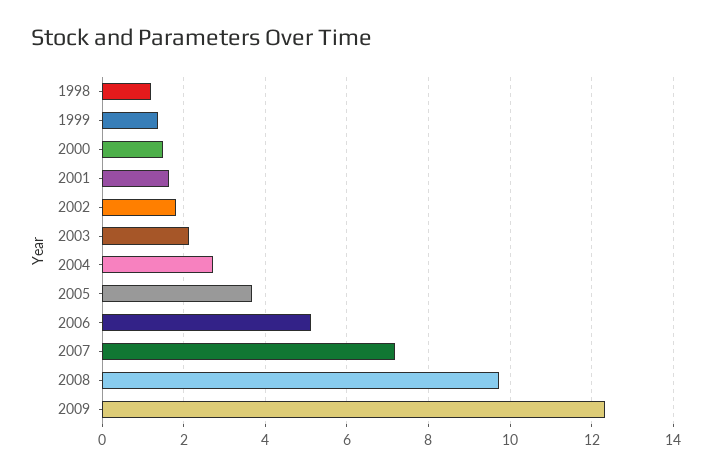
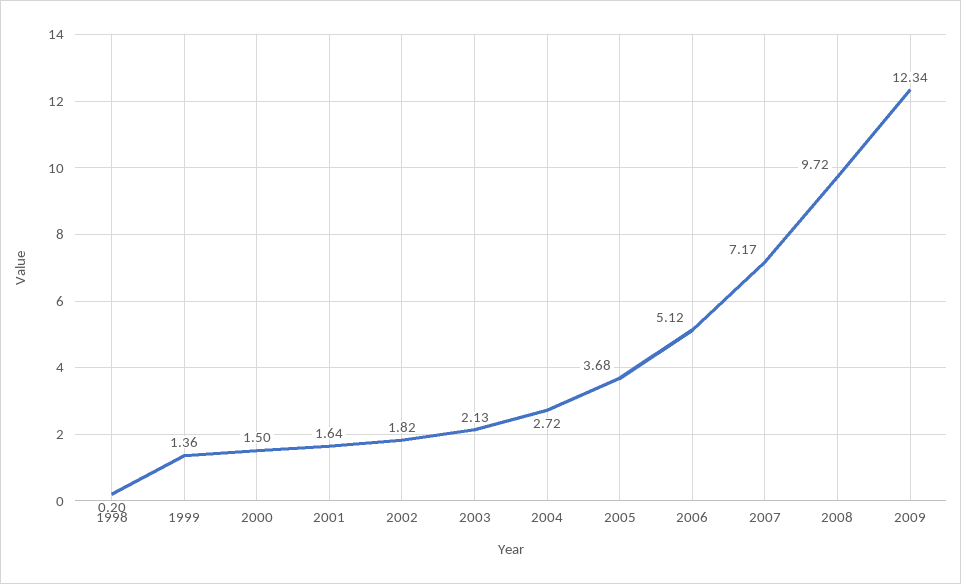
1998: 1.2 -> 0.2

